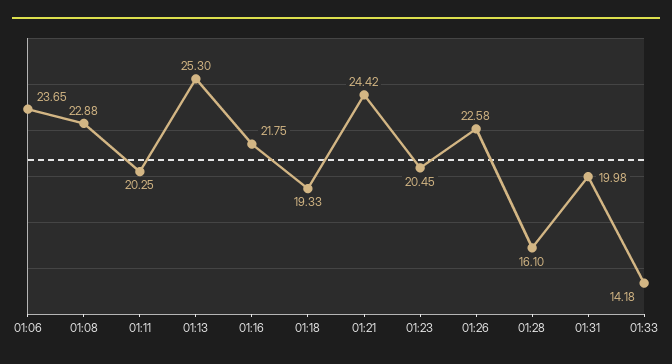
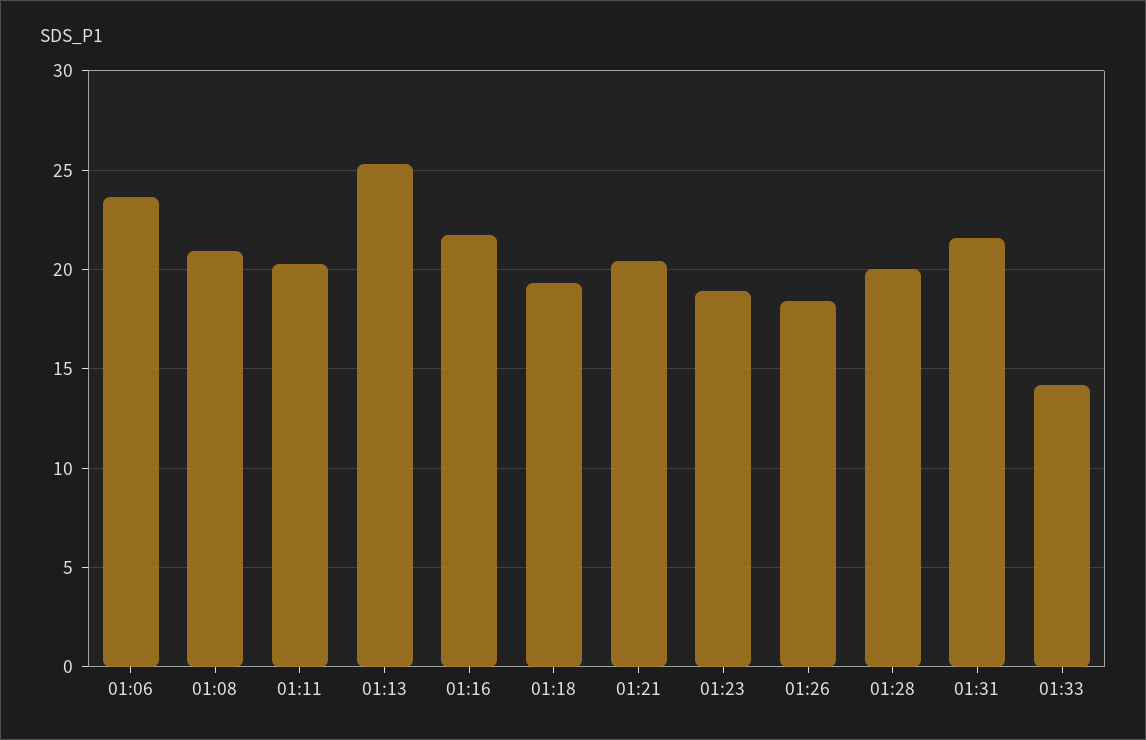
01:08: 22.88 -> 21
01:21: 24.42 -> 20.5
01:23: 20.45 -> 19
01:26: 22.58 -> 18.5
01:28: 16.1 -> 20
01:31: 19.98 -> 21.5

